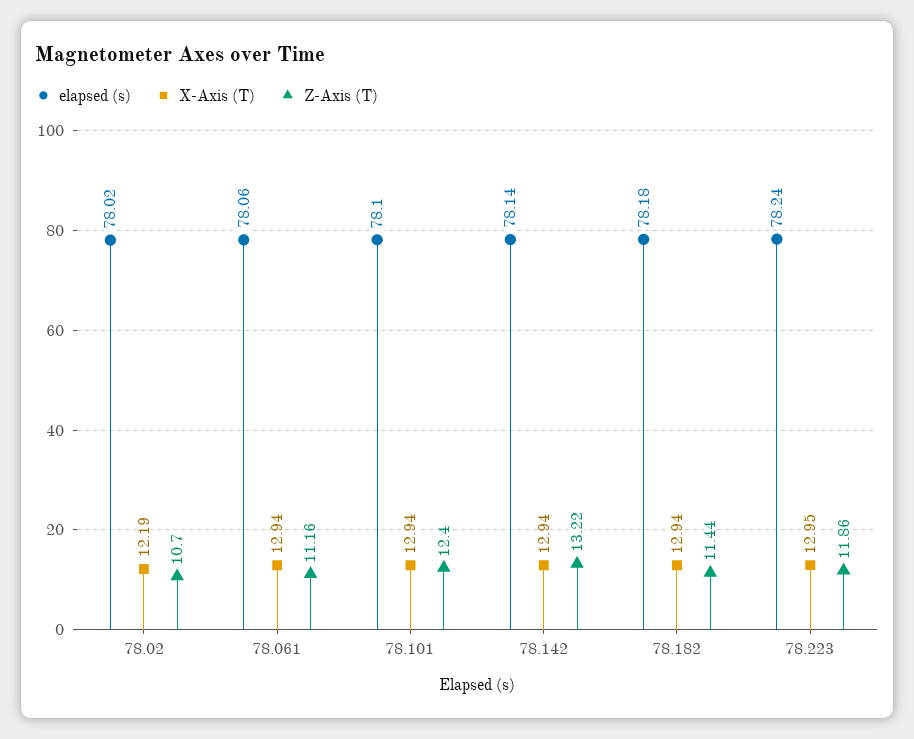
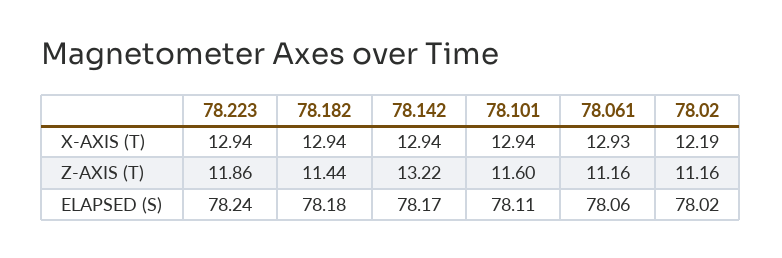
Z-Axis (T), 78.02: 10.7 -> 11.16
X-Axis (T), 78.061: 12.94 -> 12.93
elapsed (s), 78.101: 78.1 -> 78.11
Z-Axis (T), 78.101: 12.4 -> 11.6
elapsed (s), 78.142: 78.14 -> 78.17
X-Axis (T), 78.223: 12.95 -> 12.94

